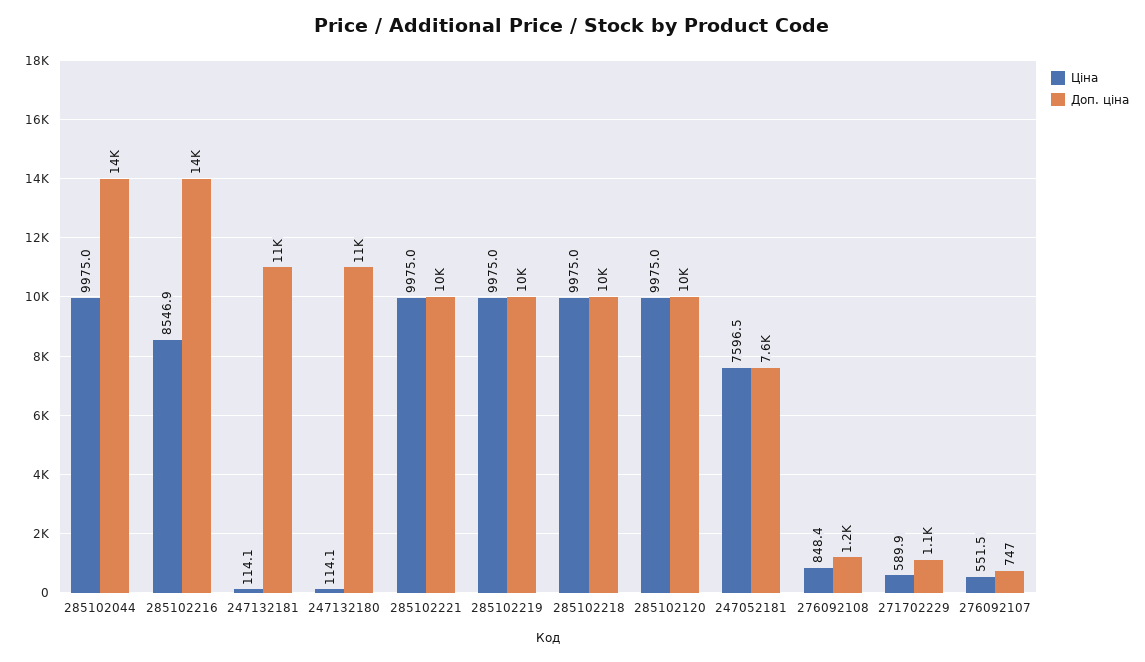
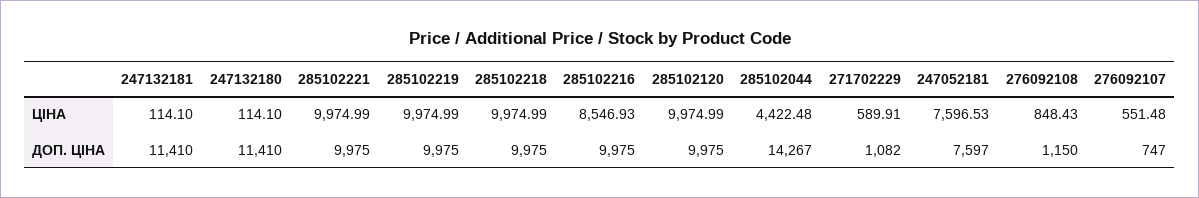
Ціна, 285102044: 9975 -> 4422.48
Доп. ціна, 285102216: 14000 -> 9975

